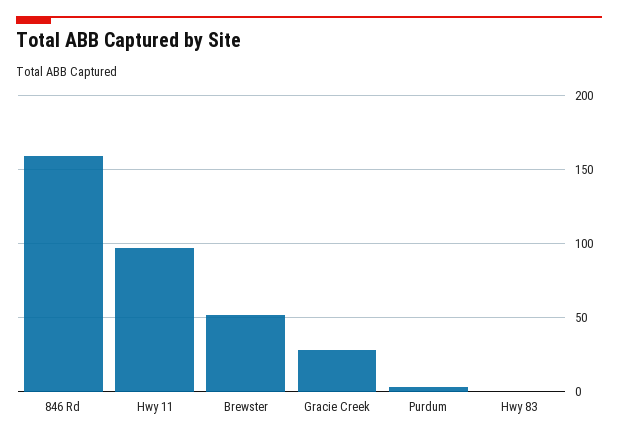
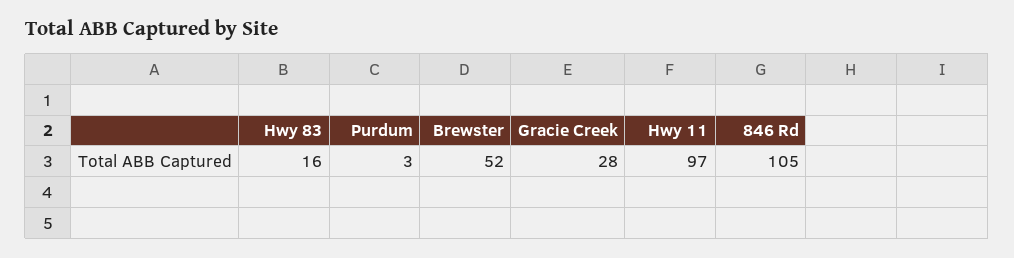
846 Rd: 160 -> 105
Hwy 83: 0 -> 16

